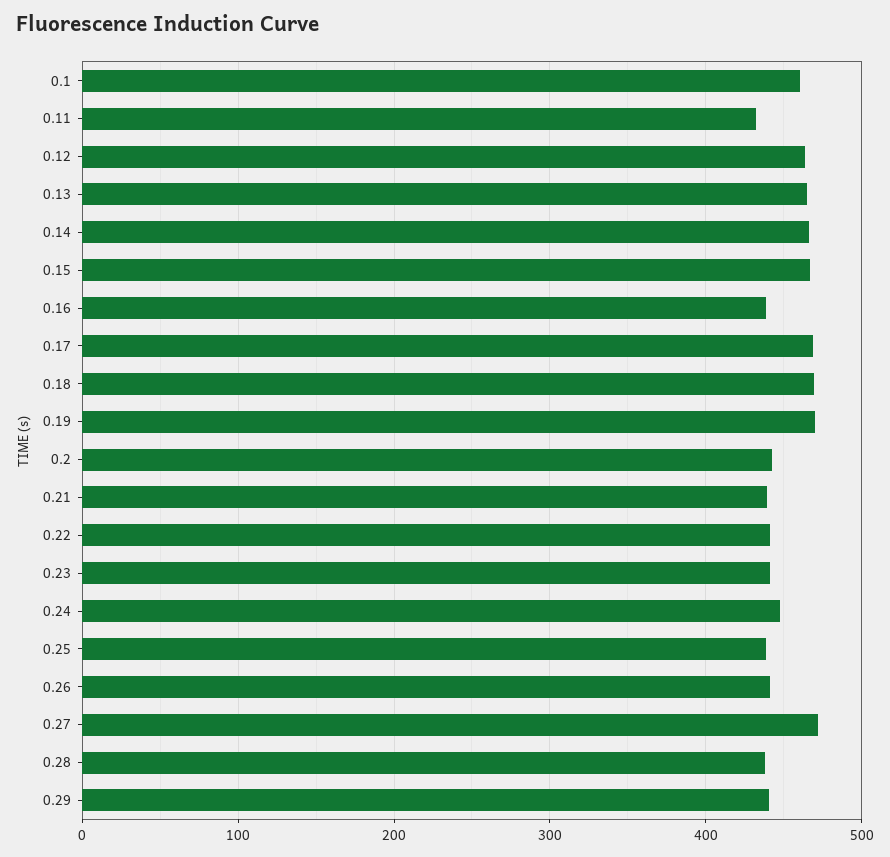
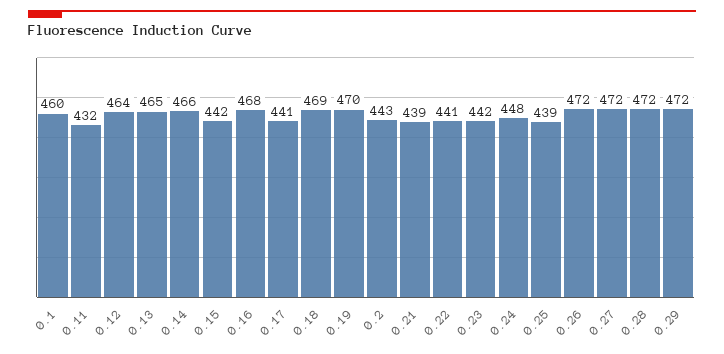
0.15: 470 -> 442
0.16: 440 -> 468
0.17: 470 -> 441
0.26: 440 -> 472
0.28: 440 -> 472
0.29: 440 -> 472

